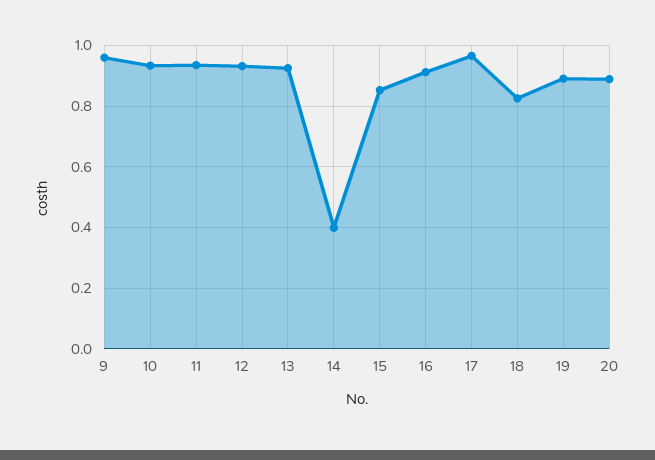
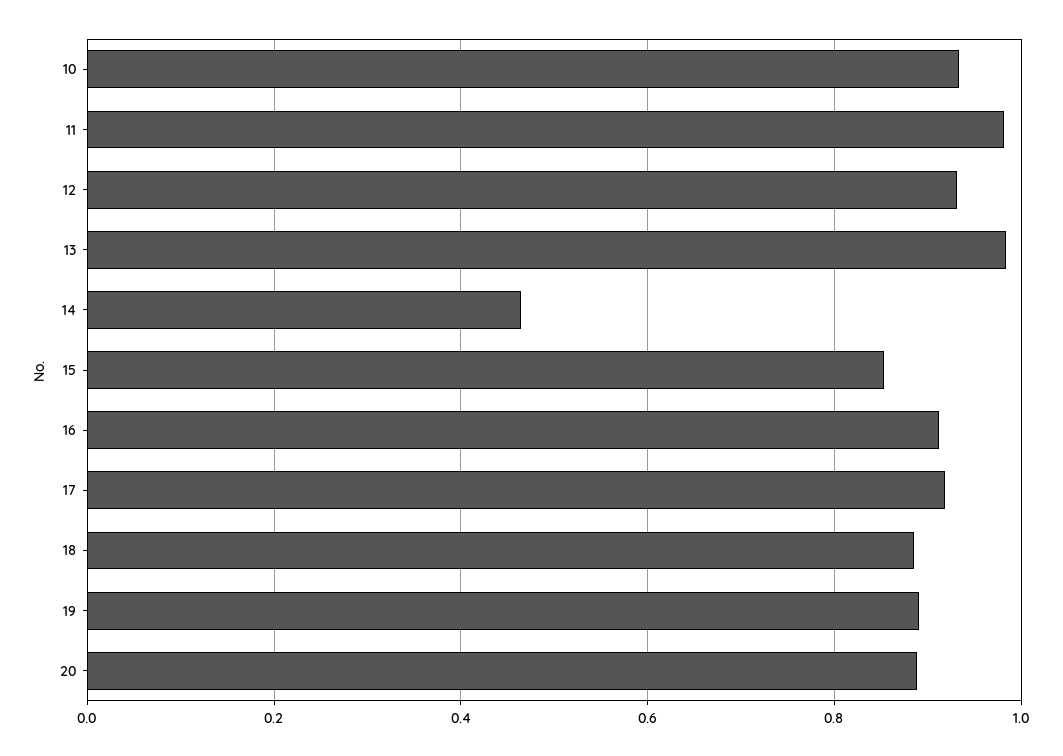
9: 0.96 -> none
11: 0.94 -> 0.98
13: 0.92 -> 0.98
14: 0.4 -> 0.46
17: 0.96 -> 0.92
18: 0.82 -> 0.88

